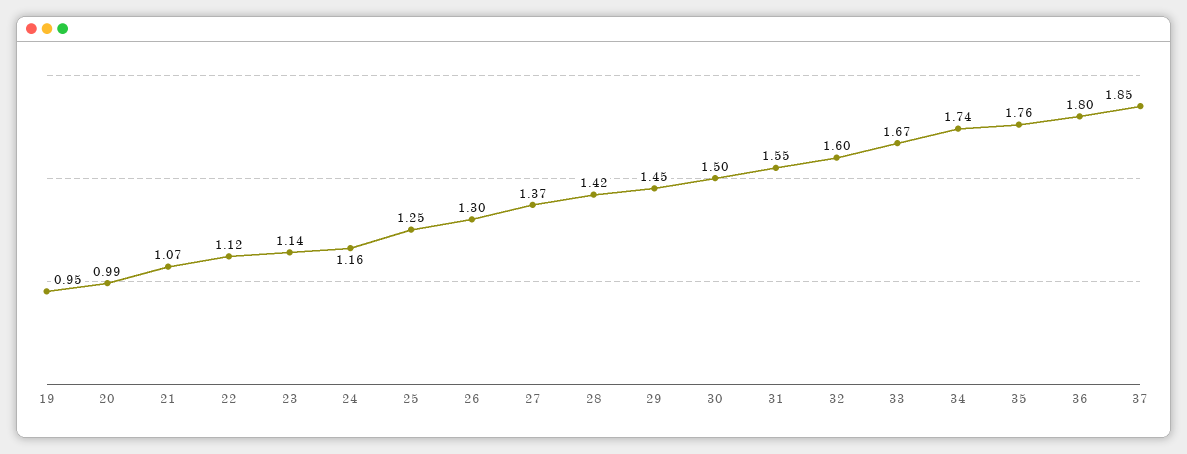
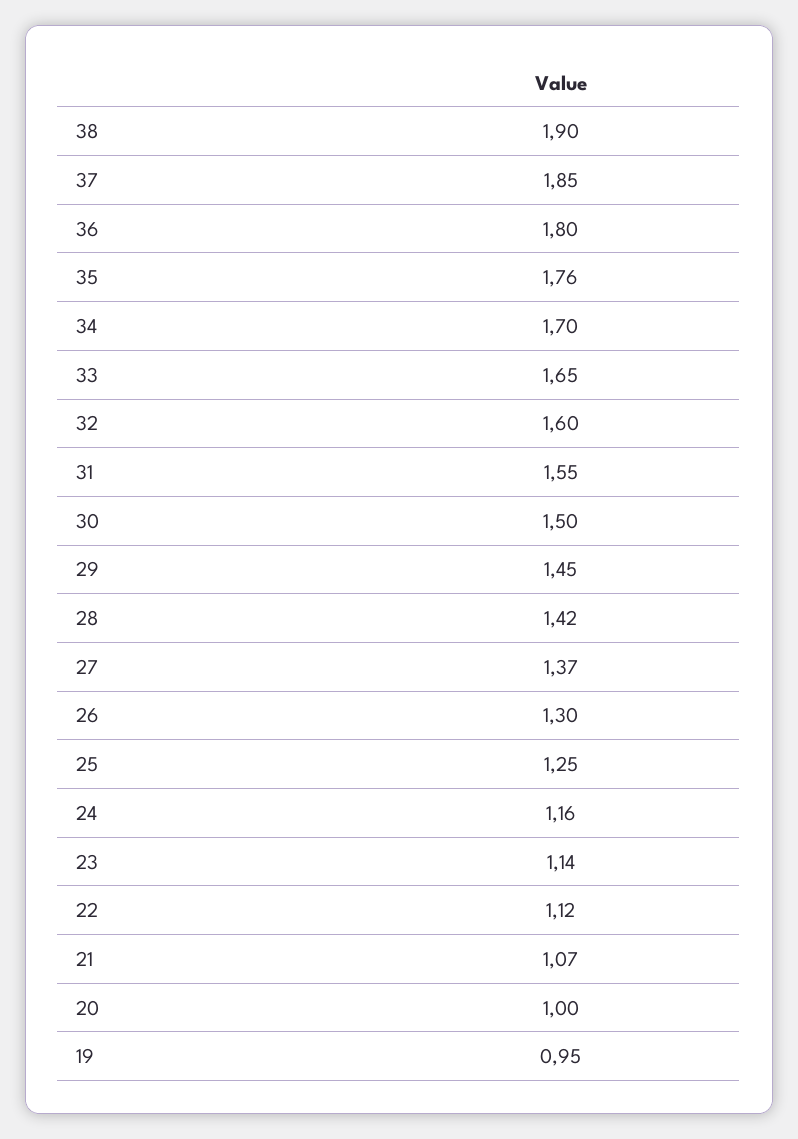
20: 0.99 -> 1
33: 1.67 -> 1.65
34: 1.74 -> 1.7
38: none -> 1.9

